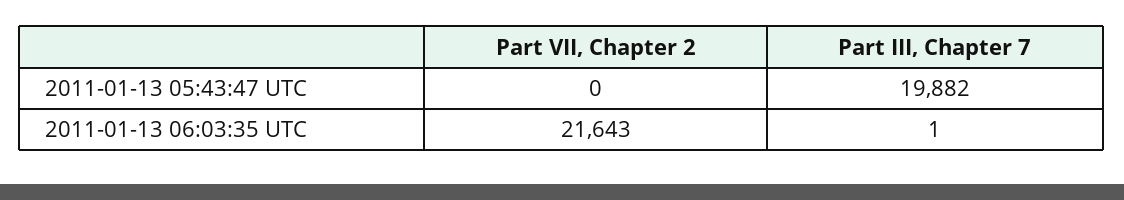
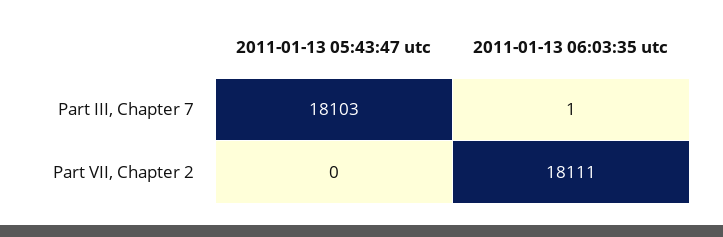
Part III, Chapter 7, 2011-01-13 05:43:47 UTC: 19882 -> 18103
Part VII, Chapter 2, 2011-01-13 06:03:35 UTC: 21643 -> 18111

